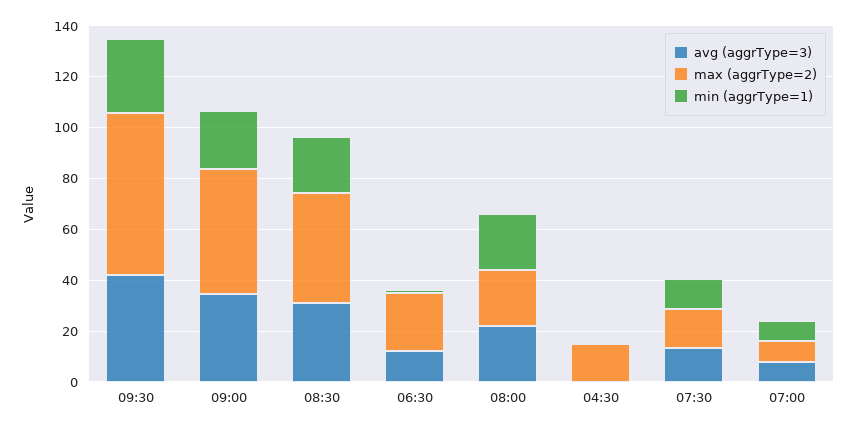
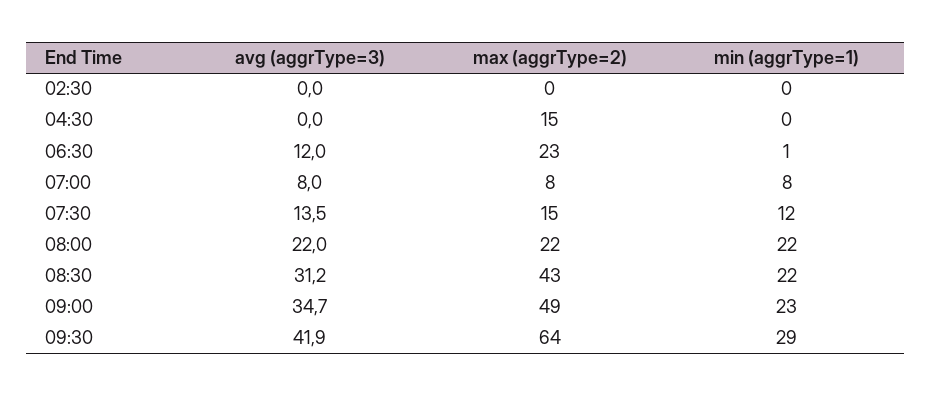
avg (aggrType=3), 02:30: none -> 0
max (aggrType=2), 02:30: none -> 0
min (aggrType=1), 02:30: none -> 0

